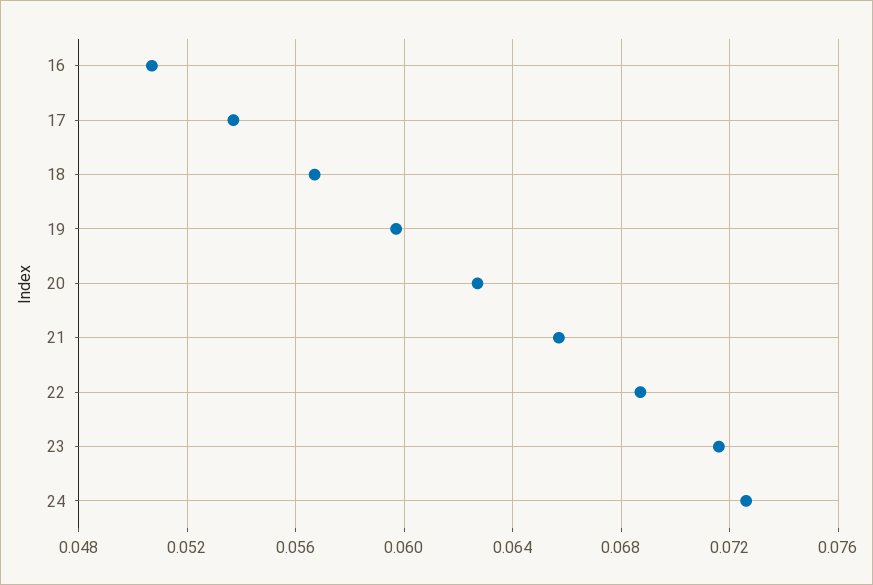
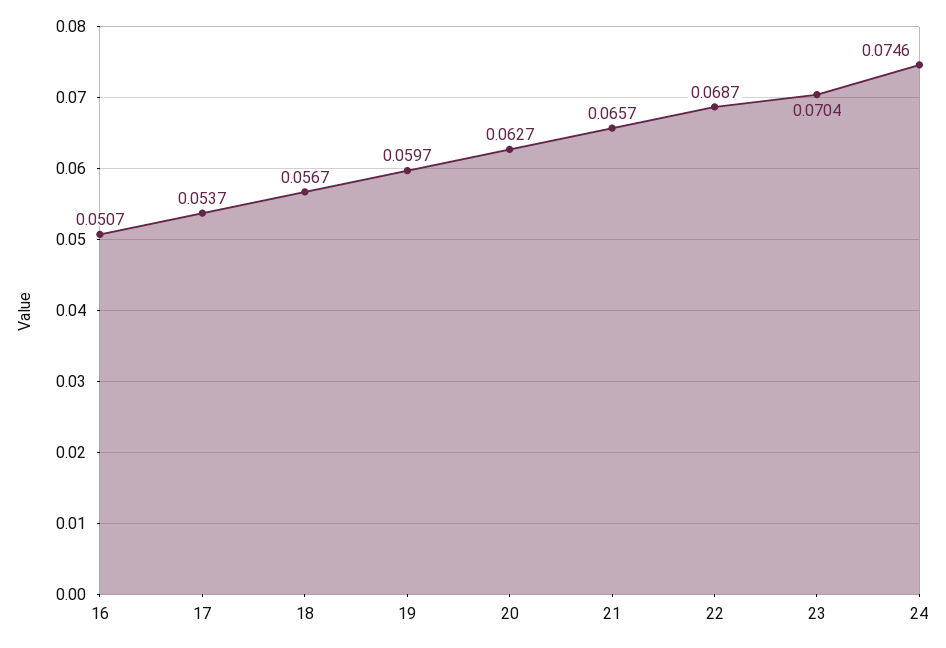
23: 0.0715 -> 0.0704
24: 0.0725 -> 0.0746

